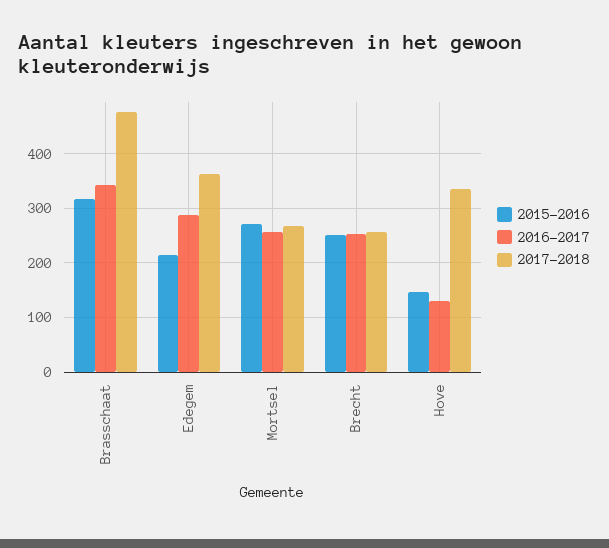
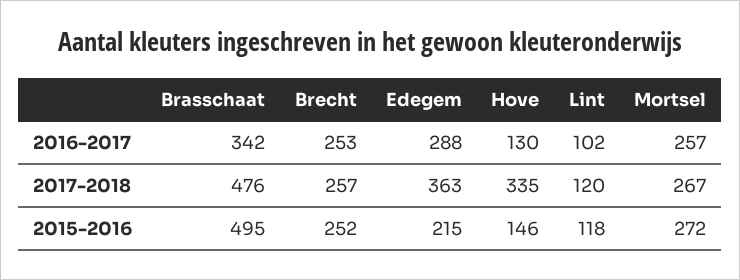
2015-2016, Brasschaat: 320 -> 495
2016-2017, Lint: none -> 102
2017-2018, Lint: none -> 120
2015-2016, Lint: none -> 118

